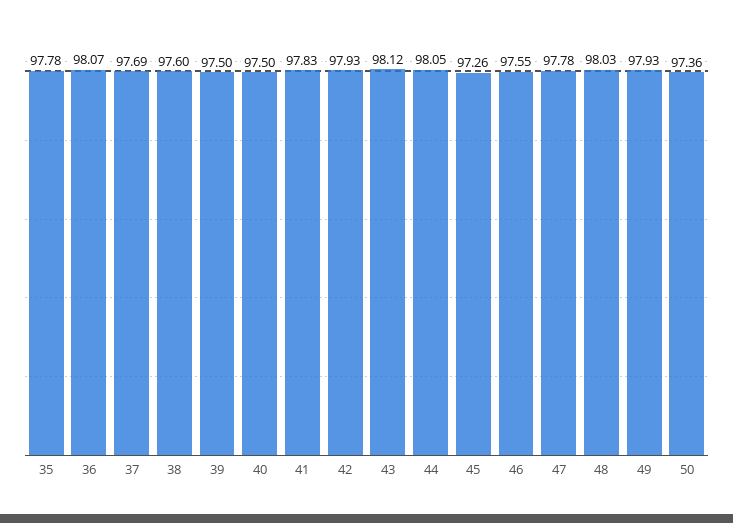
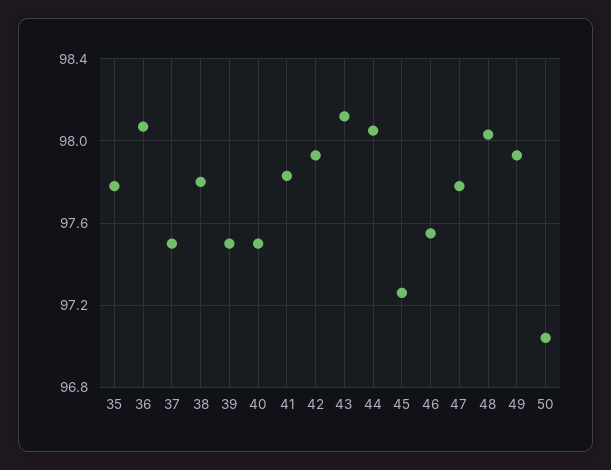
37: 97.69 -> 97.5
38: 97.6 -> 97.8
50: 97.36 -> 97.05

